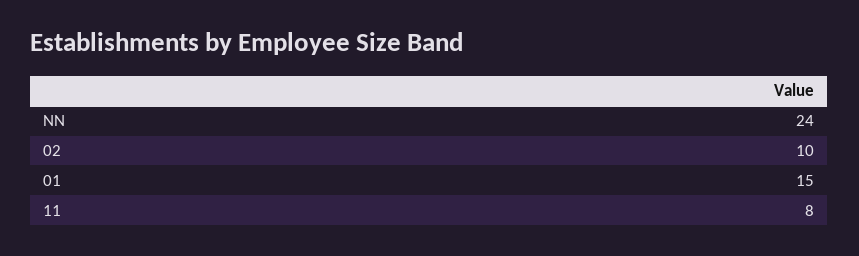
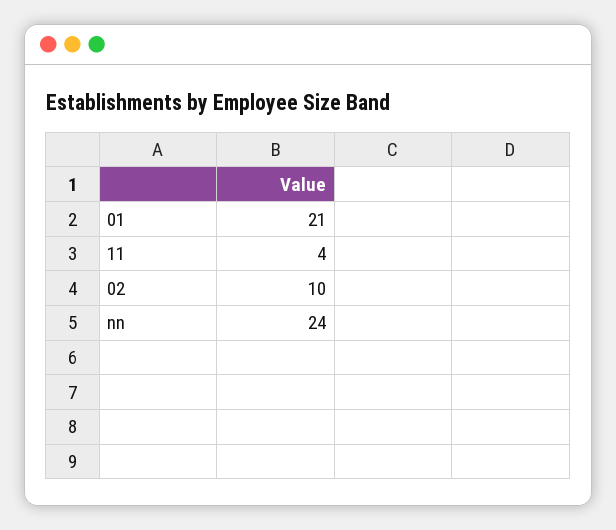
01: 15 -> 21
11: 8 -> 4

